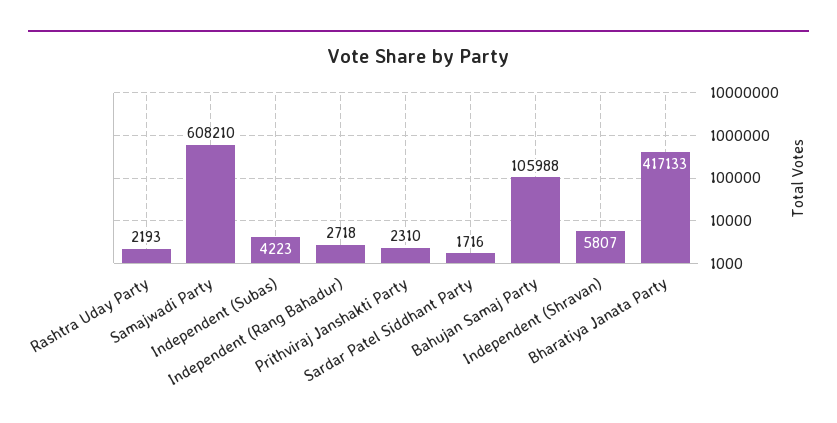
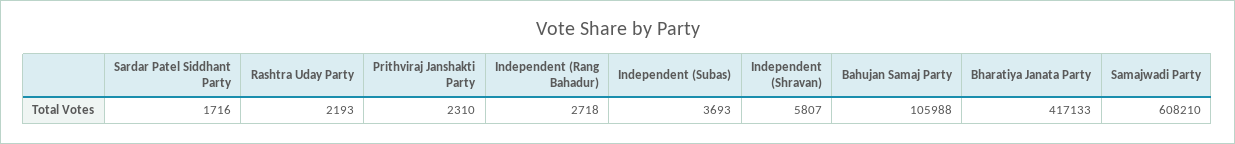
Independent (Subas): 4223 -> 3693

